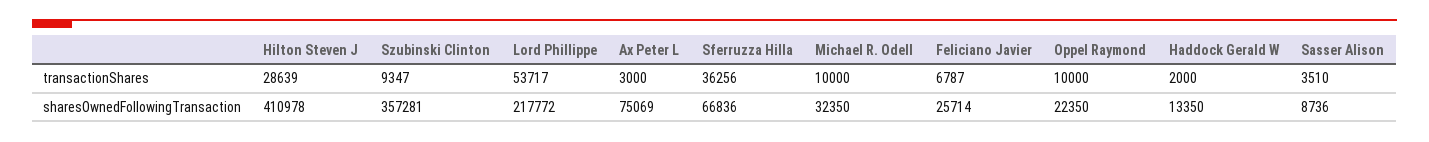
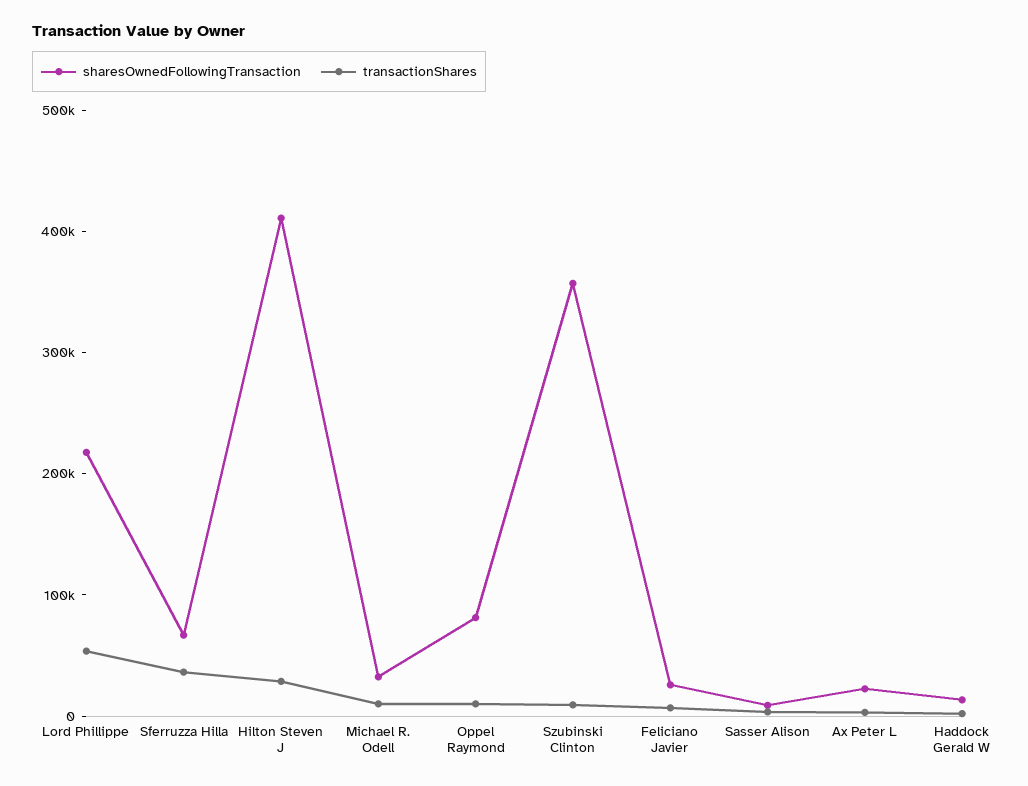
sharesOwnedFollowingTransaction, Ax Peter L: 75069 -> 20000
sharesOwnedFollowingTransaction, Oppel Raymond: 22350 -> 80000

